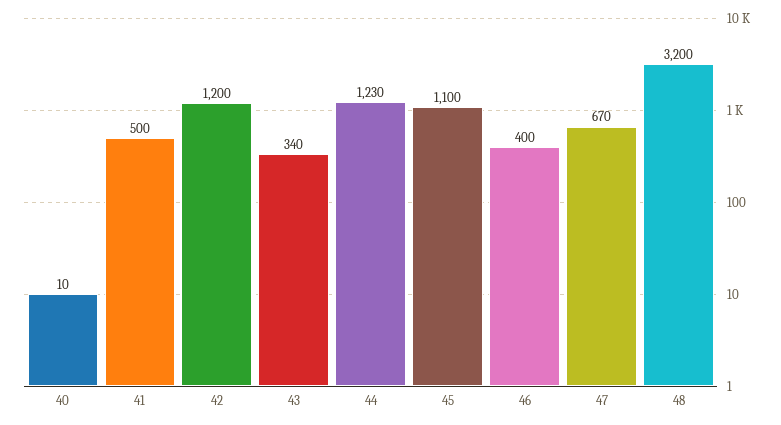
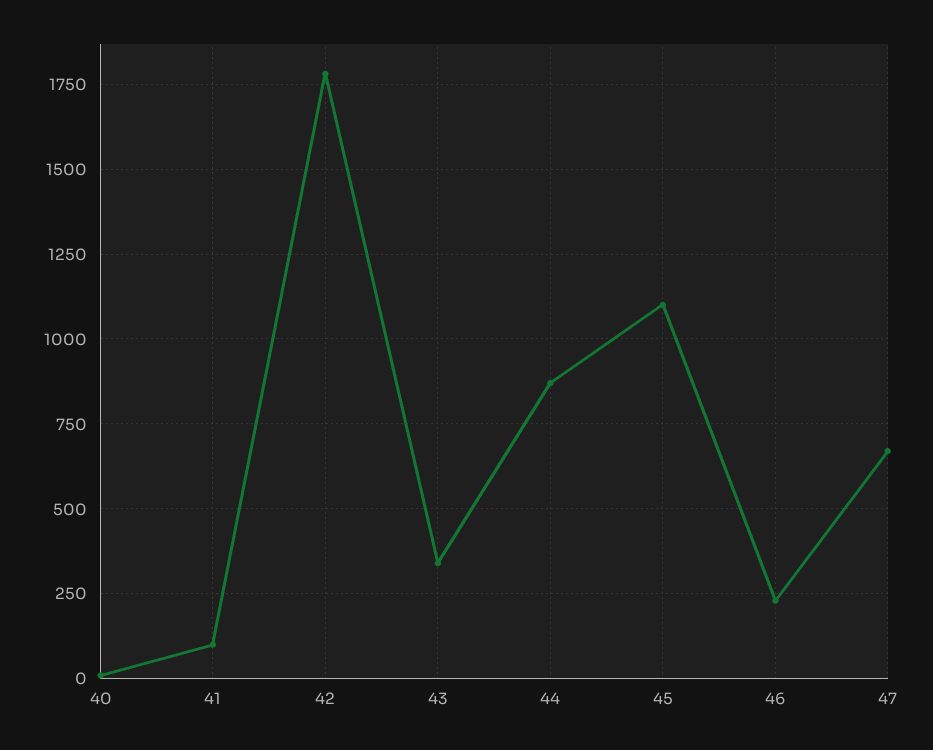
41: 500 -> 100
42: 1200 -> 1775
44: 1230 -> 875
46: 400 -> 225
48: 3200 -> none

